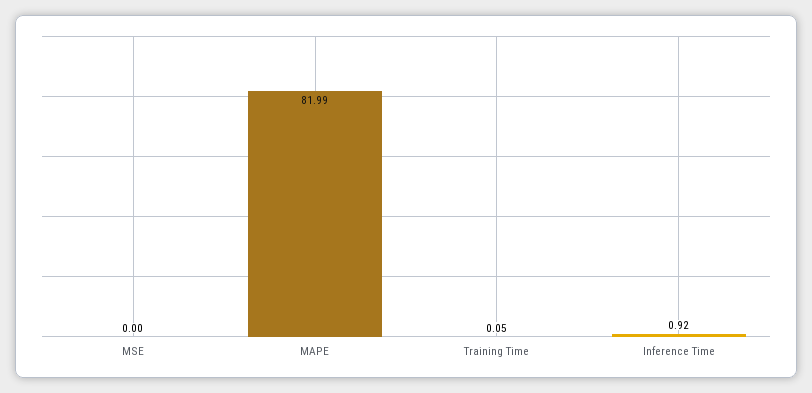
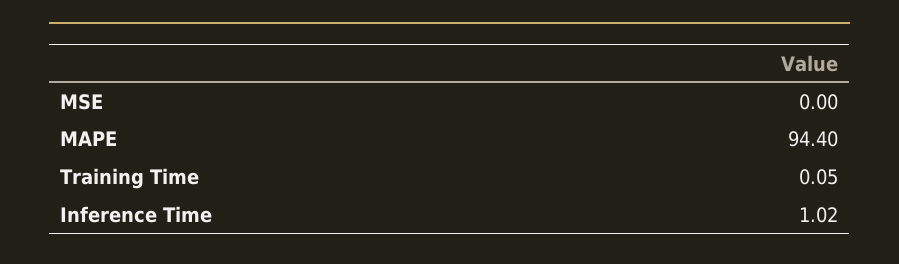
MAPE: 81.99 -> 94.4
Inference Time: 0.92 -> 1.02

